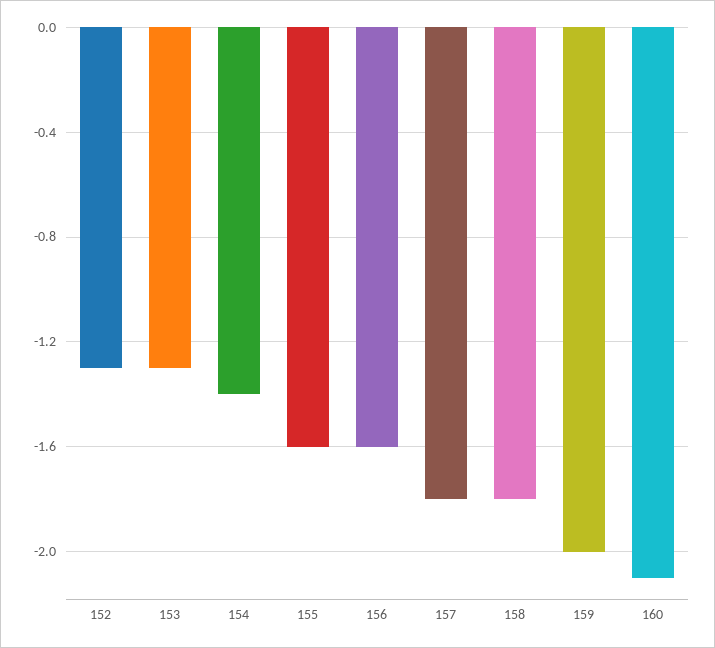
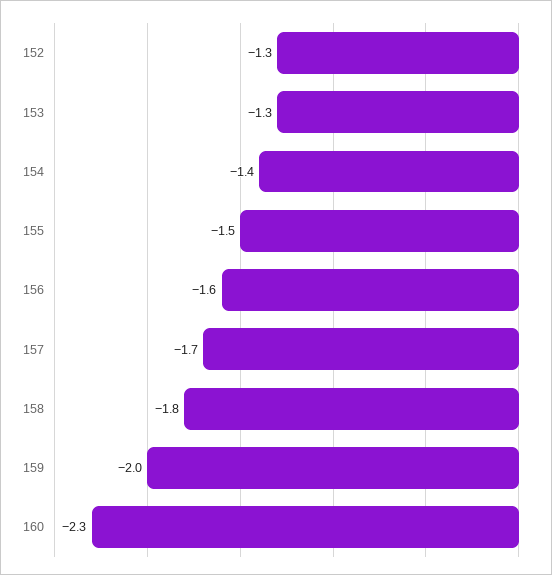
155: -1.6 -> -1.5
157: -1.8 -> -1.7
160: -2.1 -> -2.3

